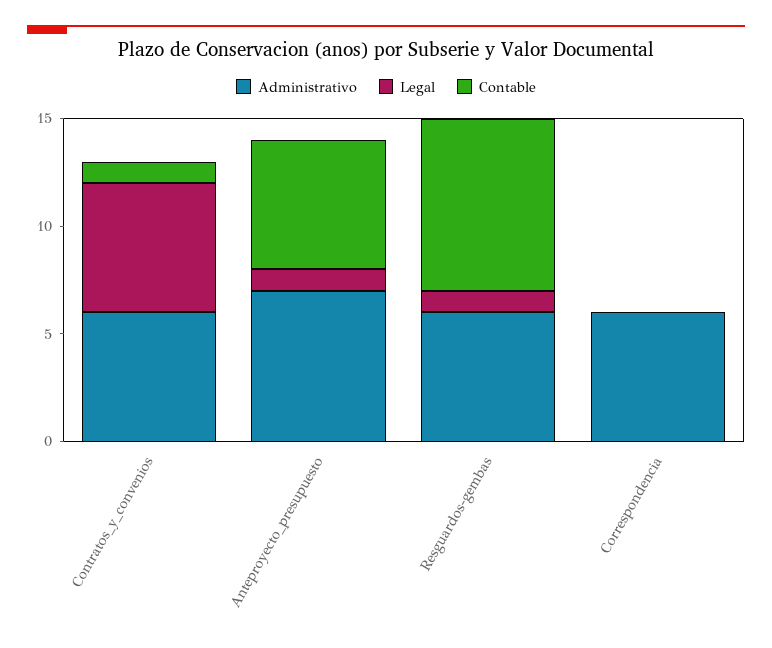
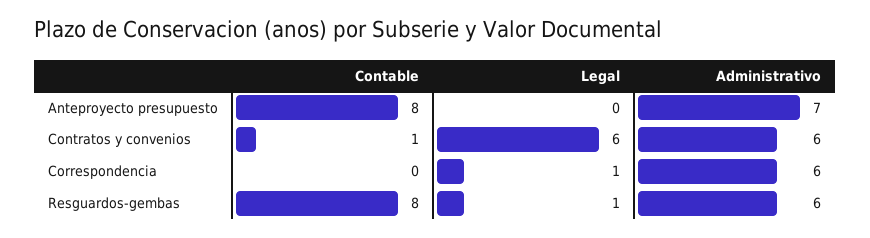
Legal, Anteproyecto_presupuesto: 1 -> 0
Contable, Anteproyecto_presupuesto: 6 -> 8
Legal, Correspondencia: 0 -> 1

